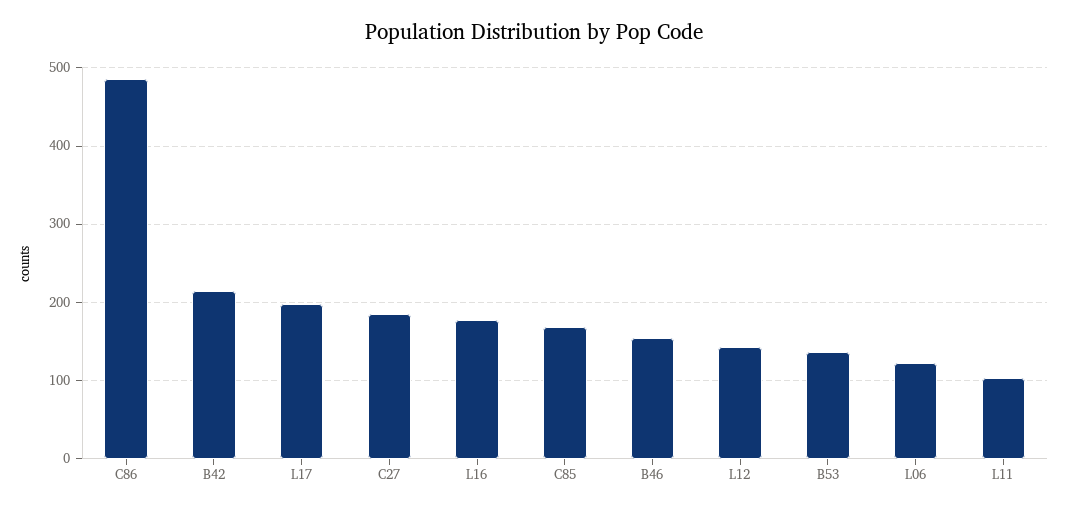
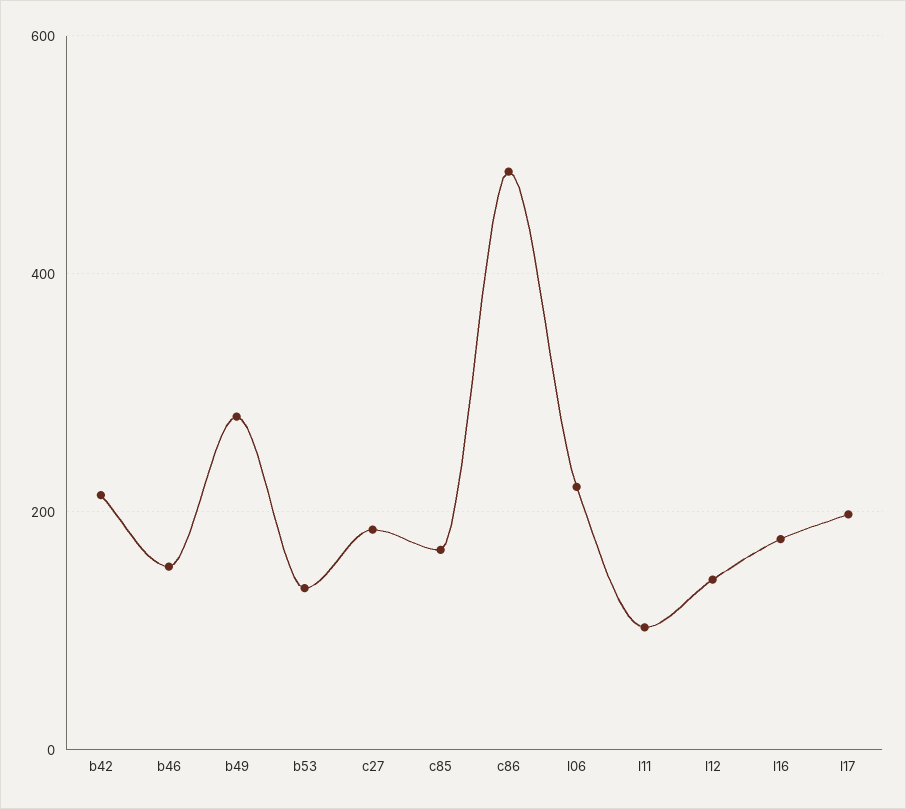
L06: 120 -> 220
b49: none -> 280

